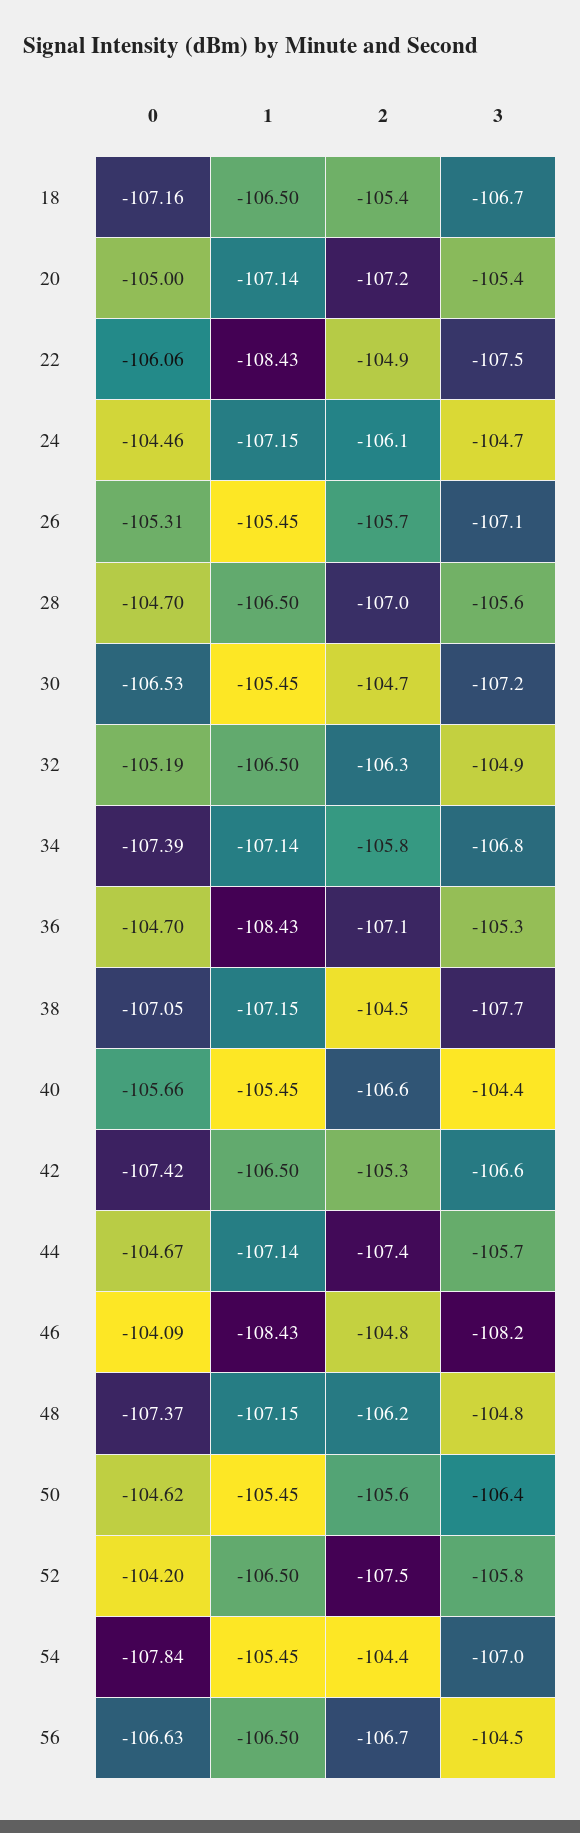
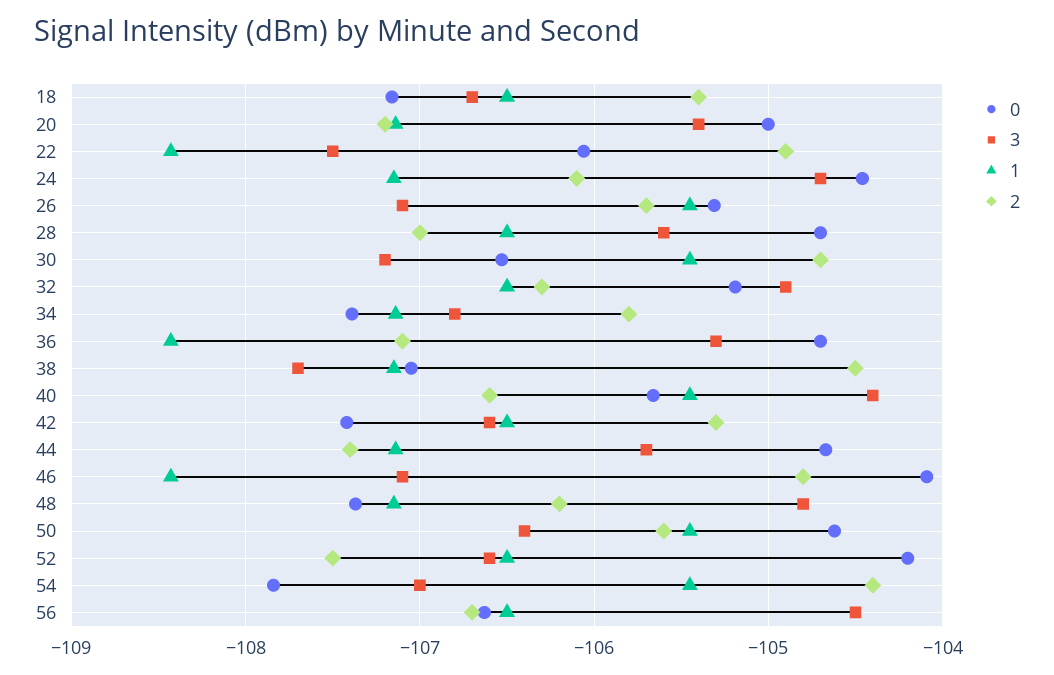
3, 46: -108.2 -> -107.1
3, 52: -105.8 -> -106.6

